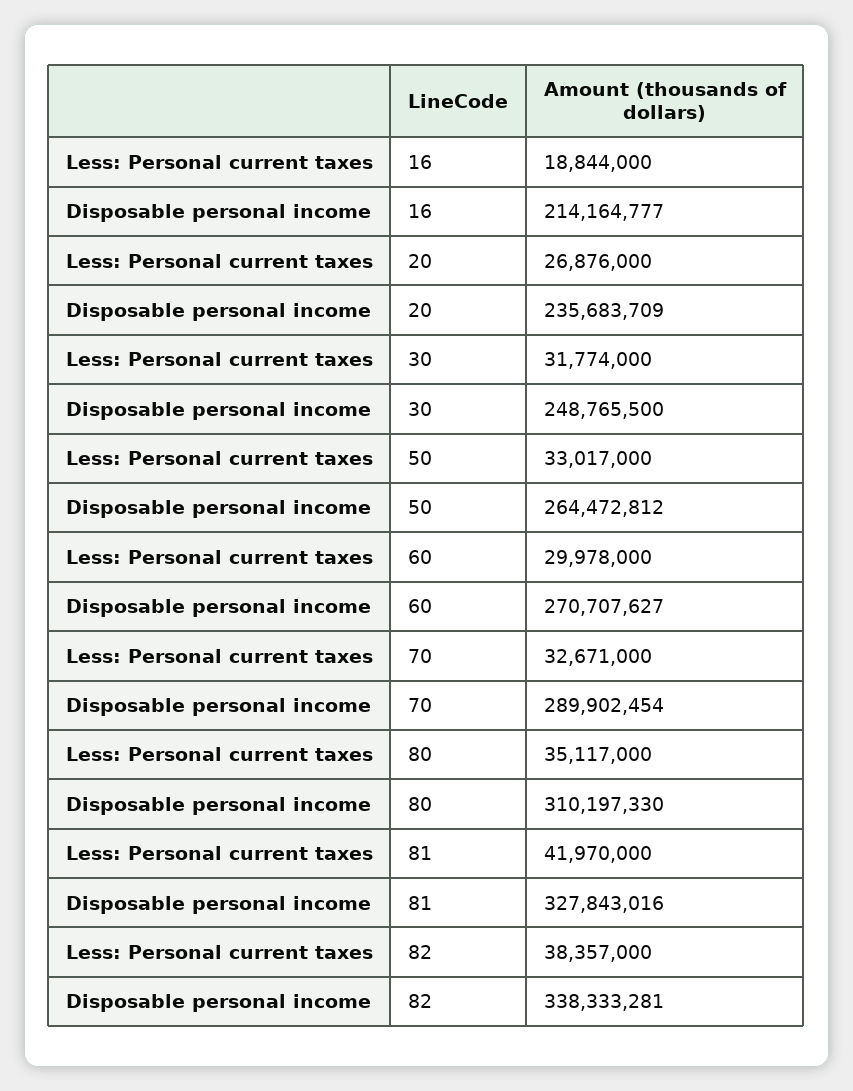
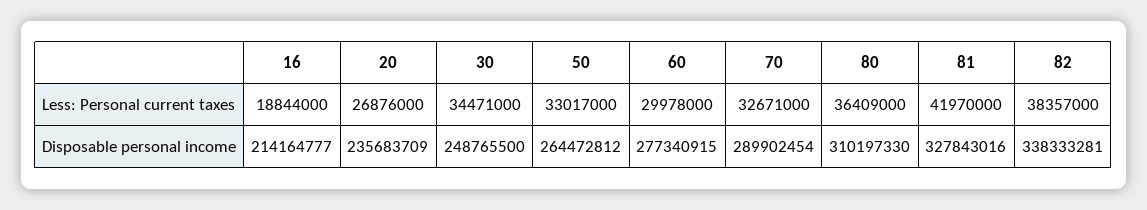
Less: Personal current taxes, 30: 31774000 -> 34471000
Disposable personal income, 60: 270707627 -> 277340915
Less: Personal current taxes, 80: 35117000 -> 36409000

